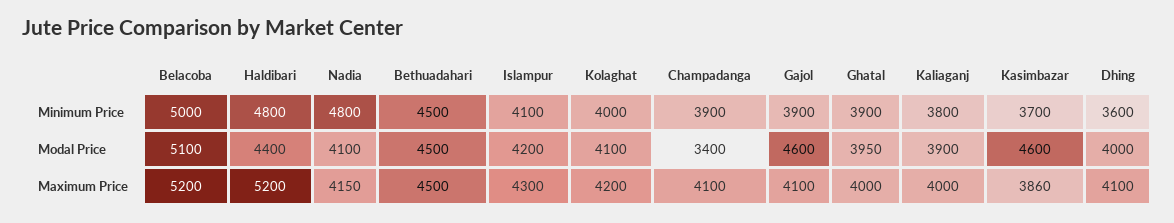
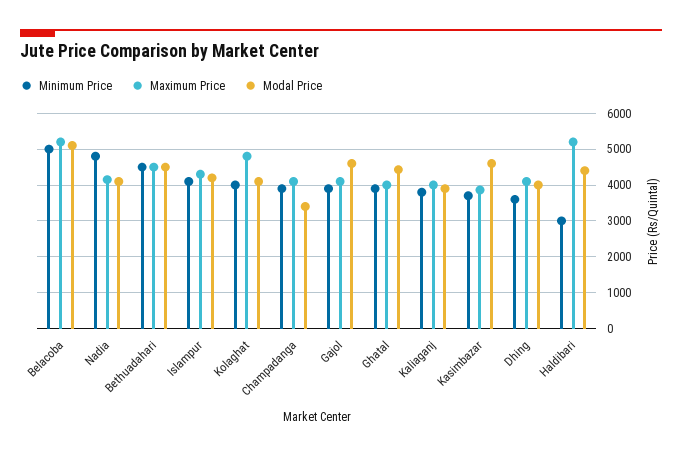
Minimum Price, Haldibari: 4800 -> 3000
Modal Price, Ghatal: 3950 -> 4400
Maximum Price, Kolaghat: 4200 -> 4800

